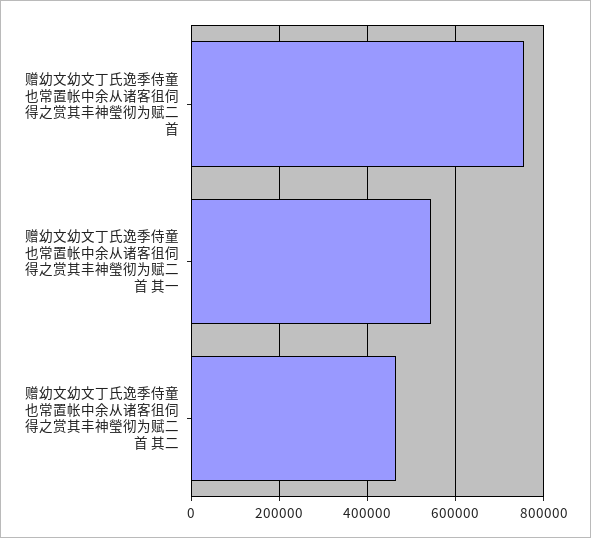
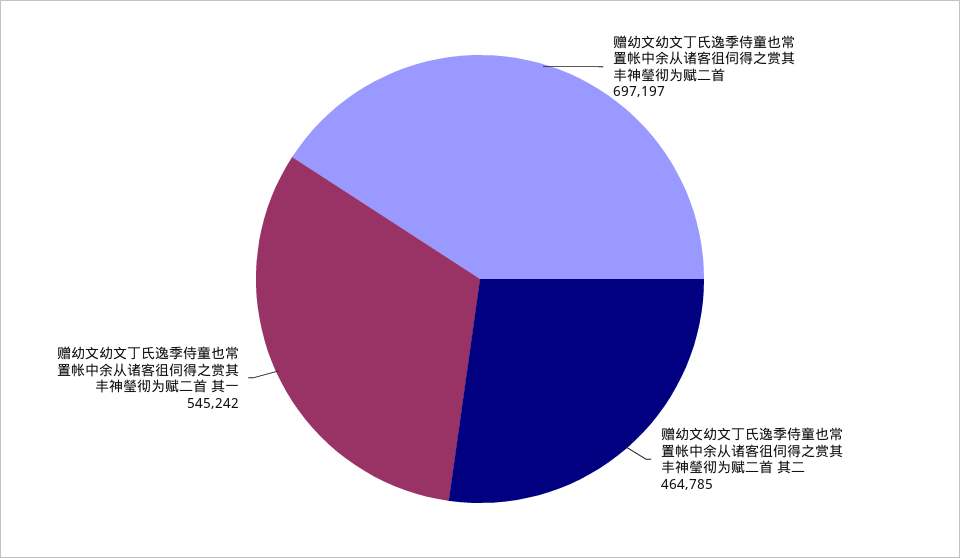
赠幼文幼文丁氏逸季侍童也常置帐中余从诸客徂伺得之赏其丰神瑩彻为赋二首: 760000 -> 697197

